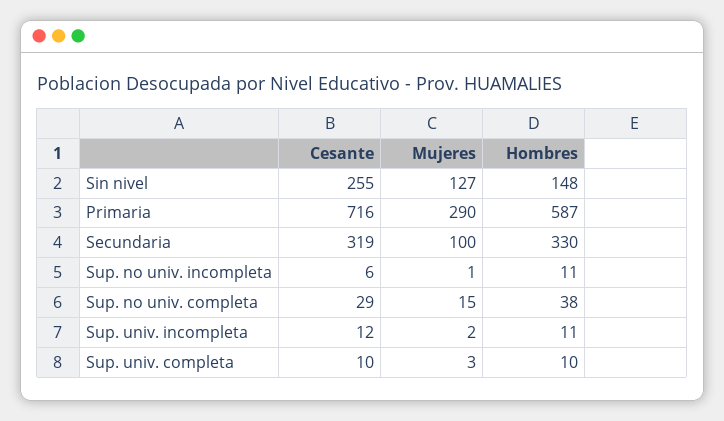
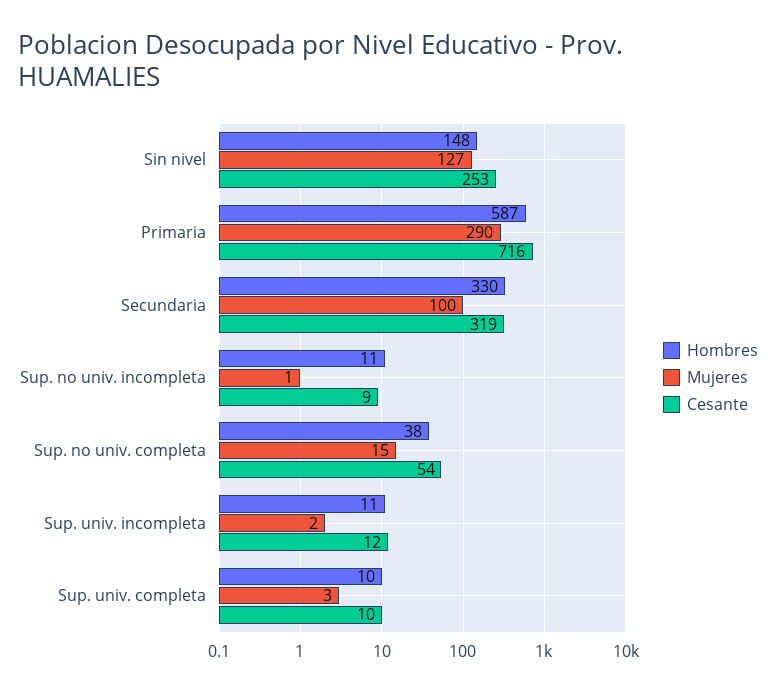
Cesante, Sin nivel: 255 -> 253
Cesante, Sup. no univ. incompleta: 6 -> 9
Cesante, Sup. no univ. completa: 29 -> 54

